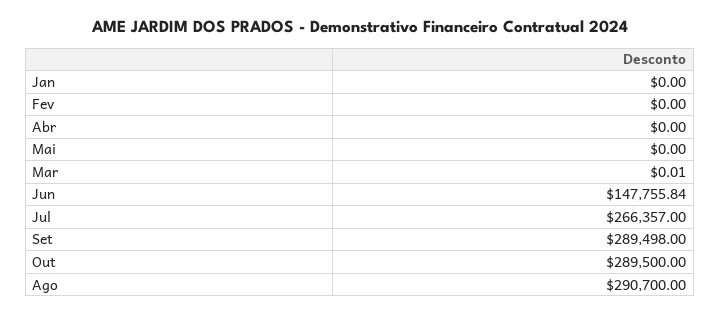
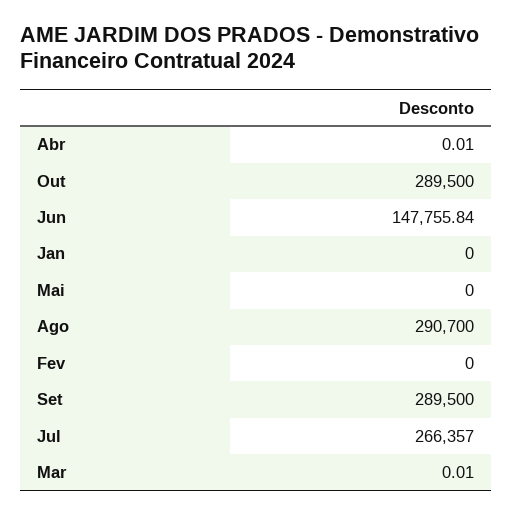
Abr: 0 -> 0.01
Set: 289498 -> 289500

